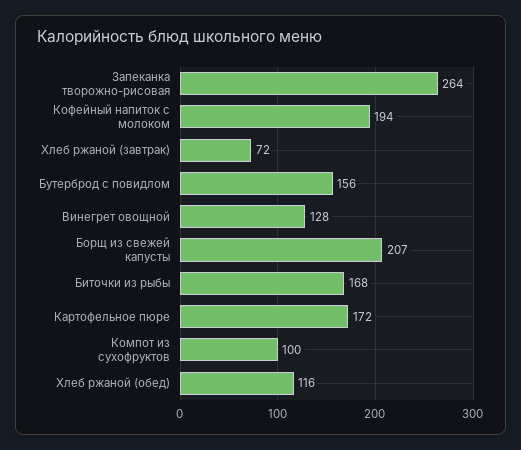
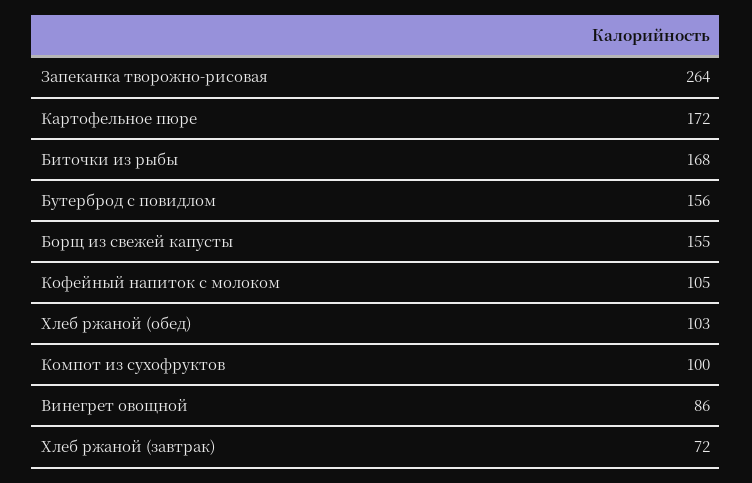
Кофейный напиток с молоком: 194 -> 105
Винегрет овощной: 128 -> 86
Борщ из свежей капусты: 207 -> 155
Хлеб ржаной (обед): 116 -> 103

